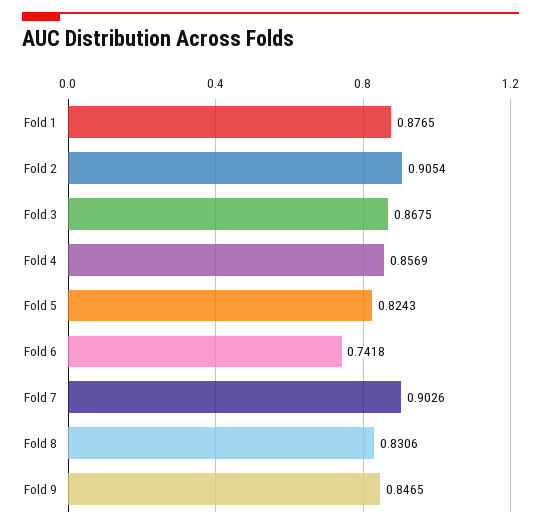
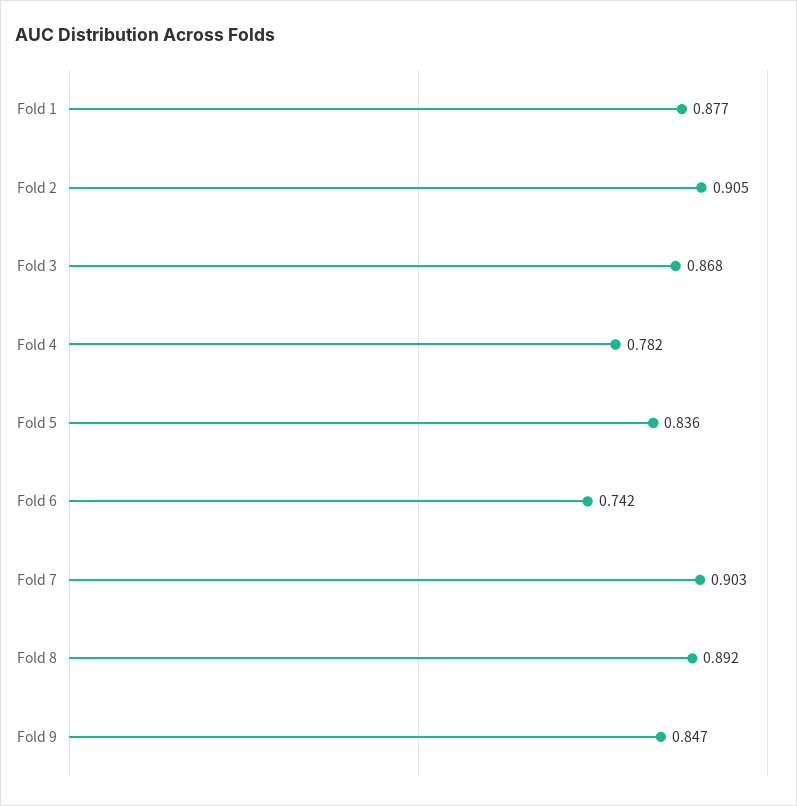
Fold 4: 0.8569 -> 0.782
Fold 5: 0.8243 -> 0.836
Fold 8: 0.8306 -> 0.892

